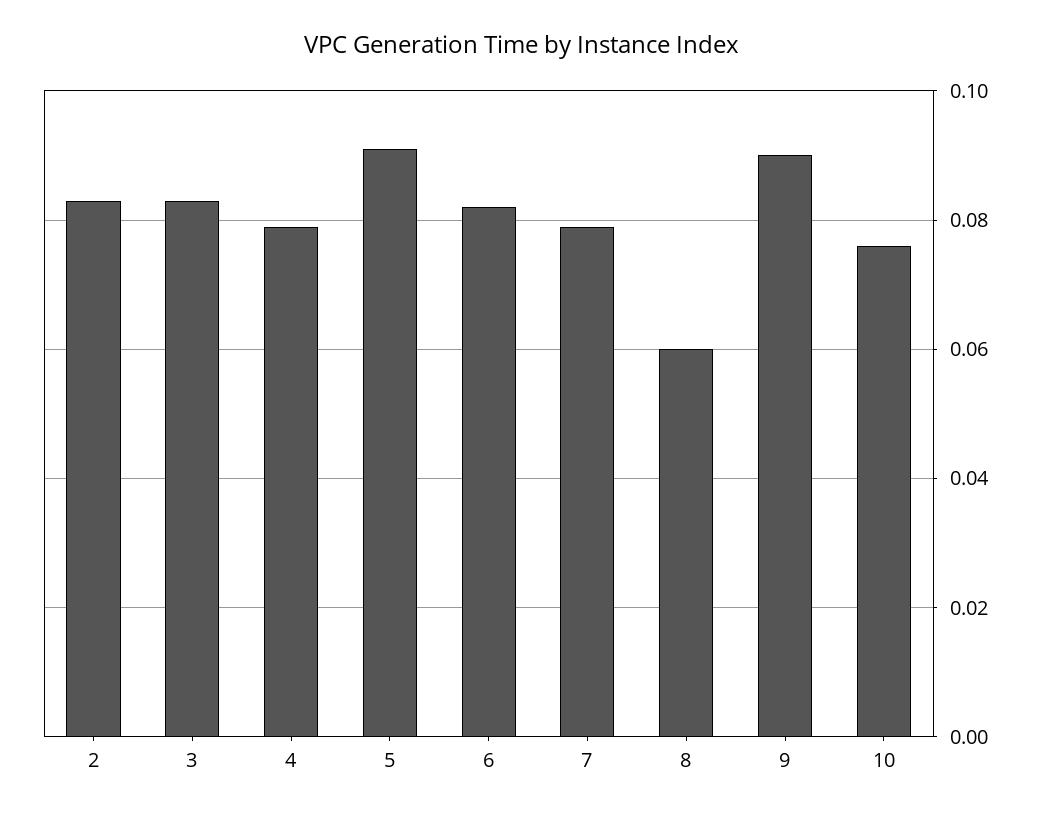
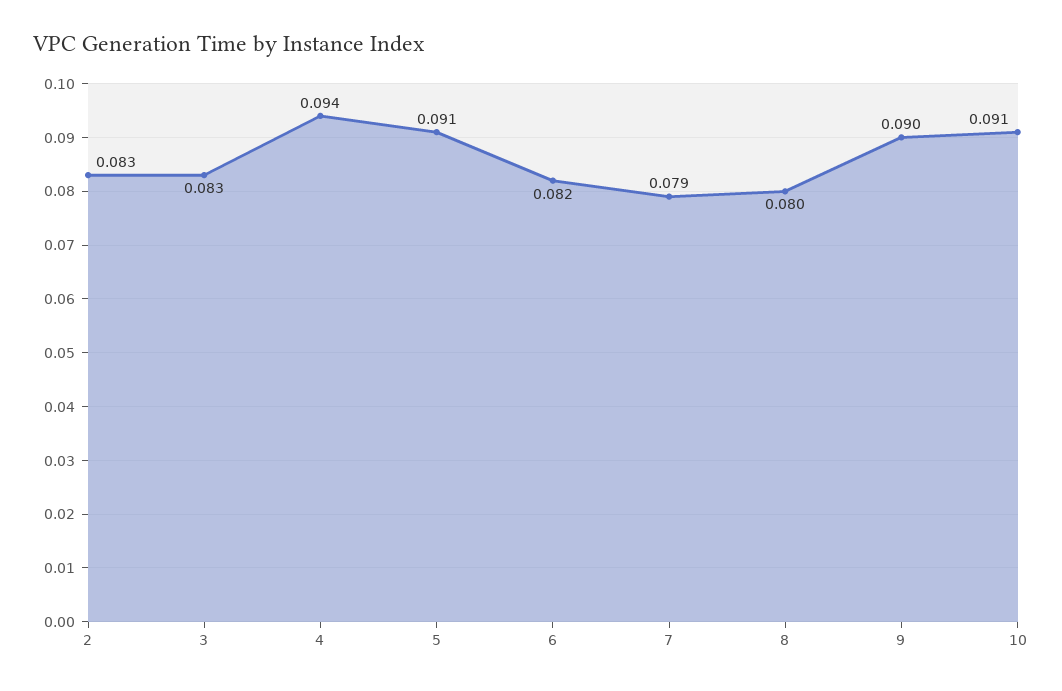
4: 0.08 -> 0.094
8: 0.06 -> 0.08
10: 0.075 -> 0.091

